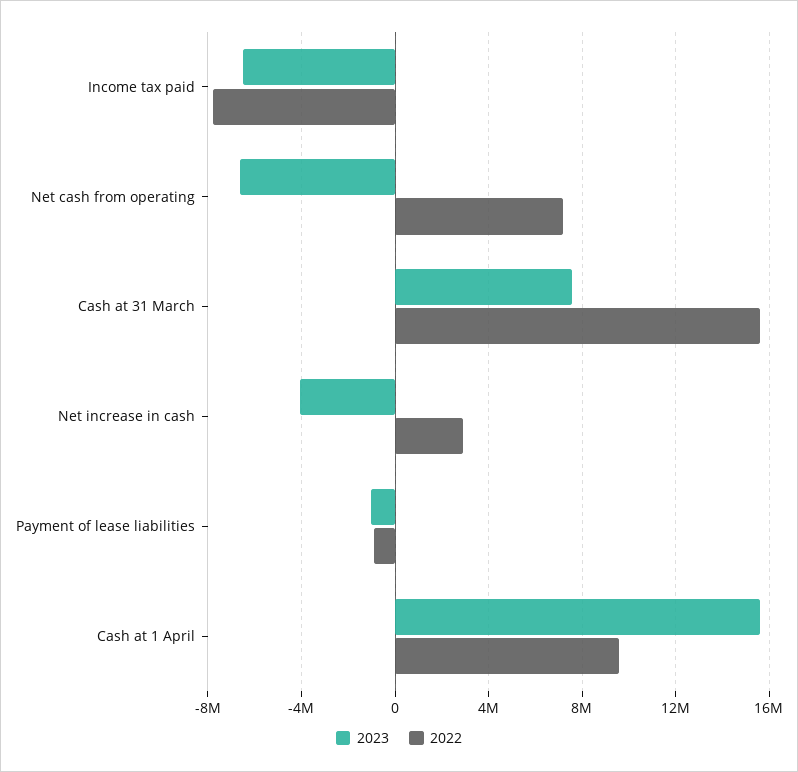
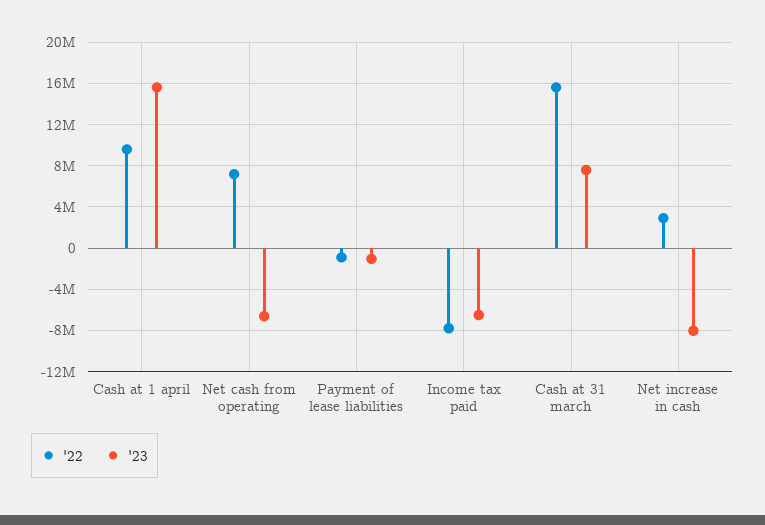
2023, Net increase in cash: -4000000 -> -8000000

